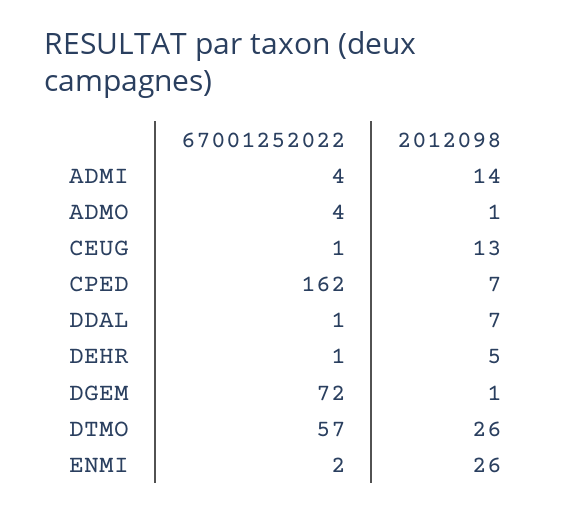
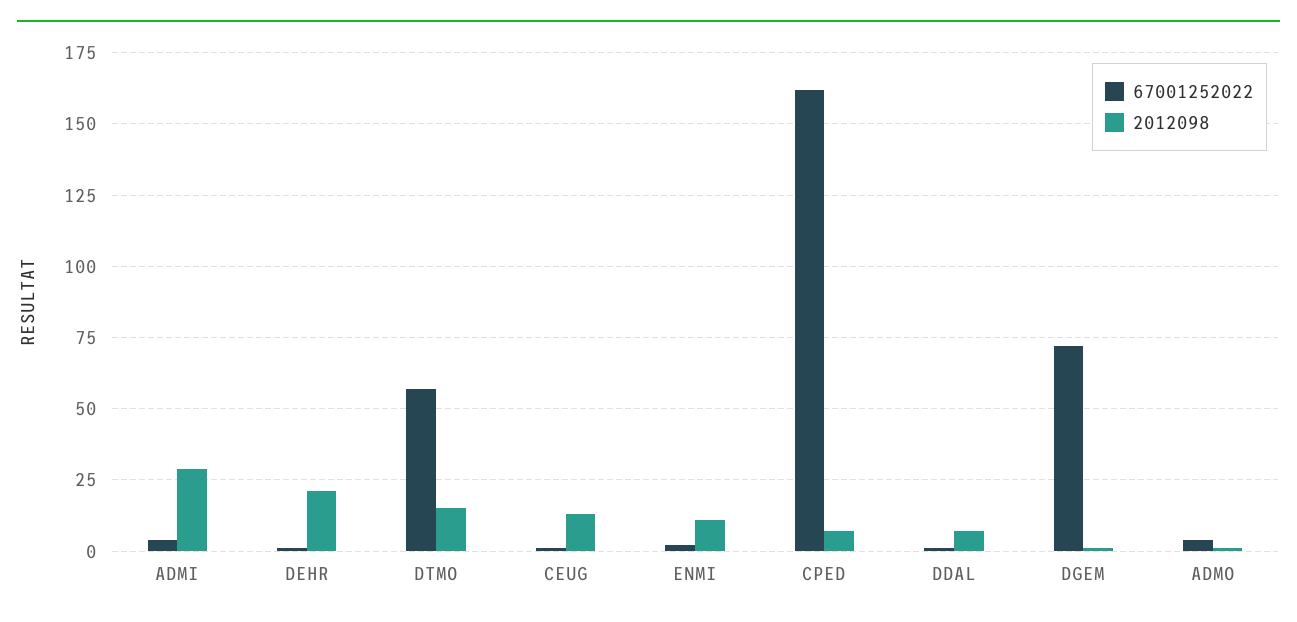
2012098, ADMI: 14 -> 30
2012098, DEHR: 5 -> 20
2012098, DTMO: 26 -> 15
2012098, ENMI: 26 -> 10

